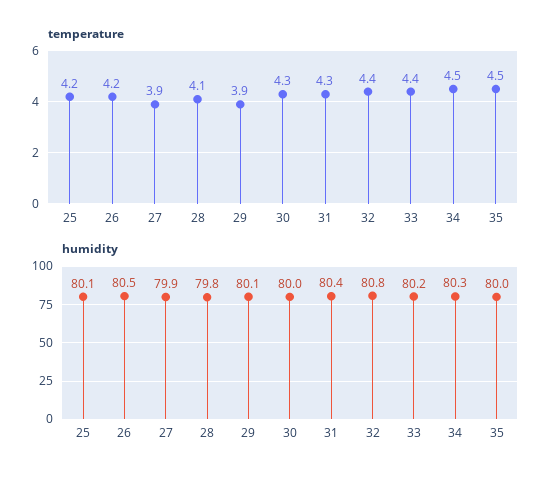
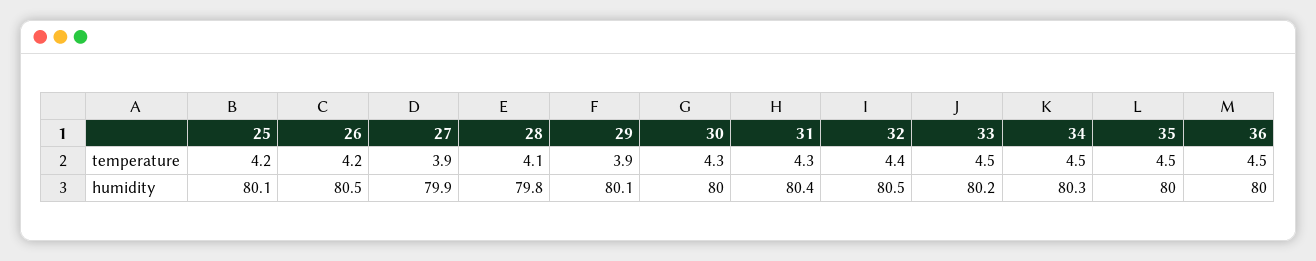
temperature, 33: 4.4 -> 4.5
humidity, 32: 80.8 -> 80.5
temperature, 36: none -> 4.5
humidity, 36: none -> 80

